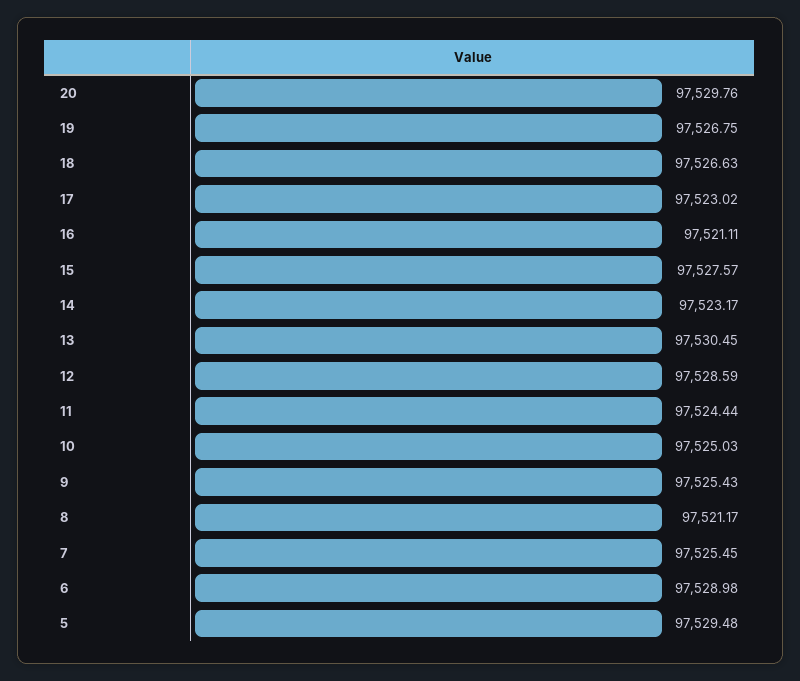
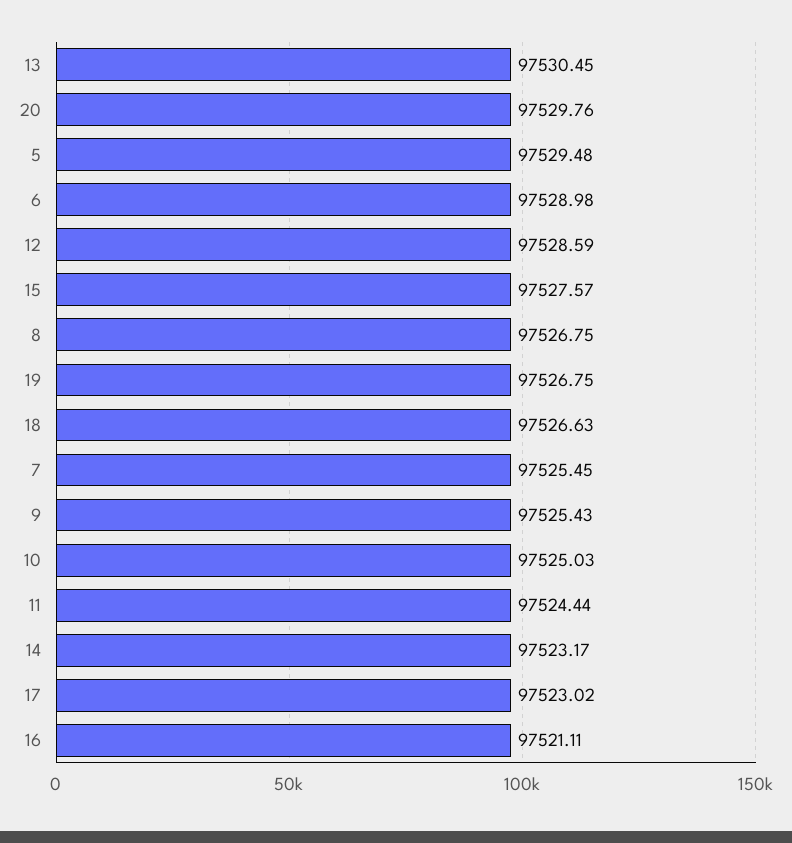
8: 97521.17 -> 97526.75

